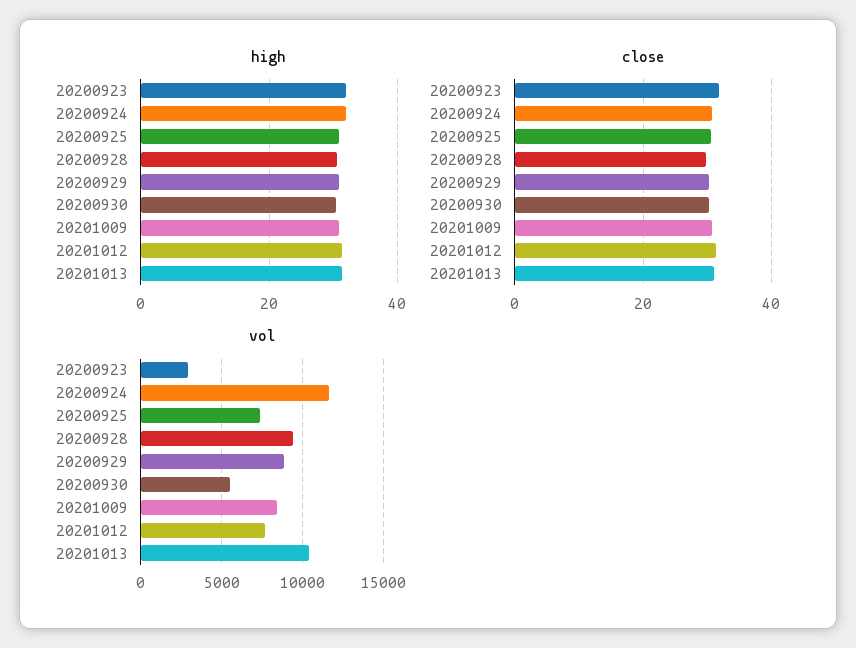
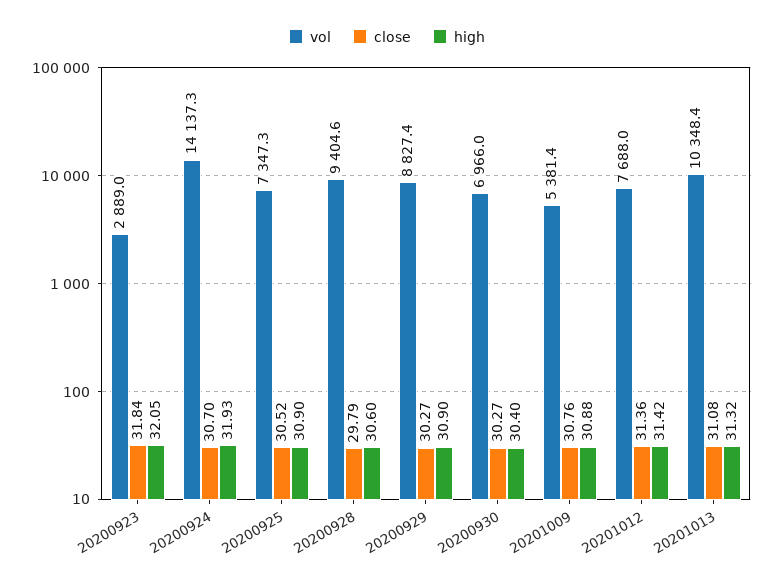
vol, 20200924: 11500 -> 14137.3
vol, 20200930: 5500 -> 6966
vol, 20201009: 8500 -> 5381.4

